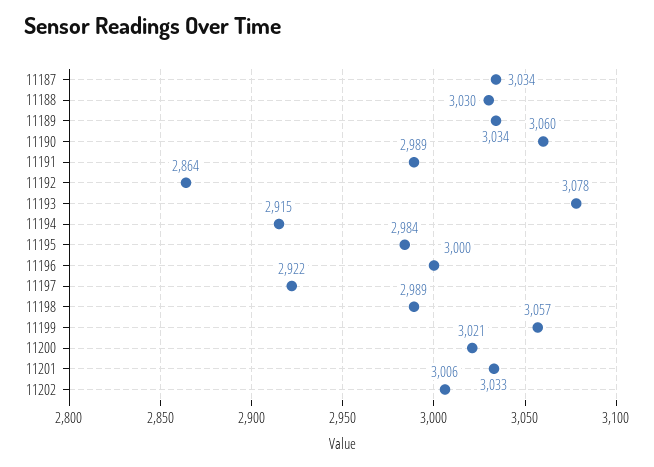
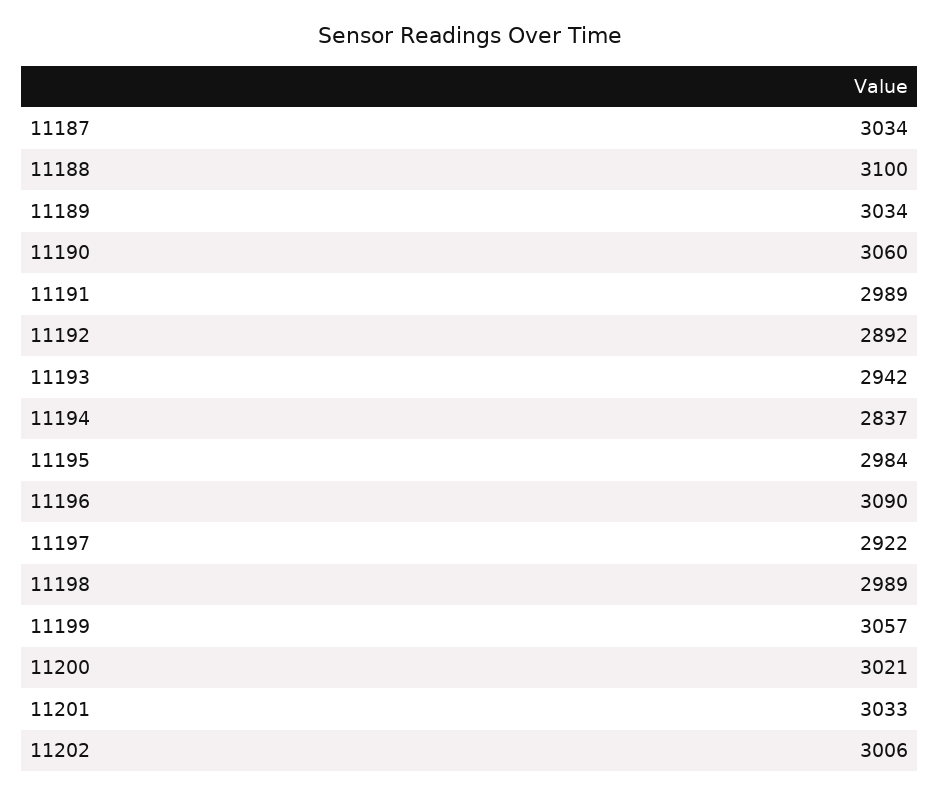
11188: 3030 -> 3100
11192: 2864 -> 2892
11193: 3078 -> 2942
11194: 2915 -> 2837
11196: 3000 -> 3090

